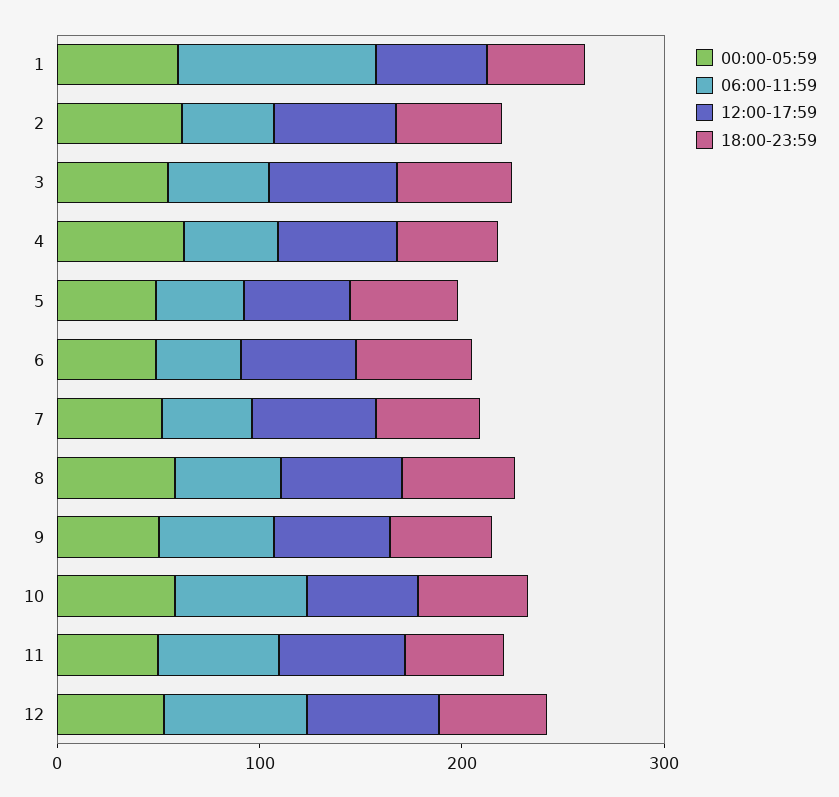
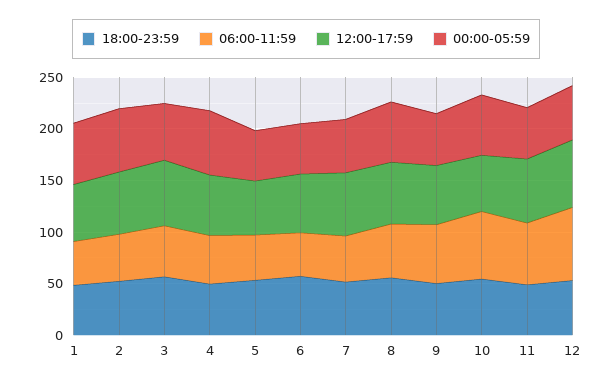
06:00-11:59, 1: 100 -> 40

